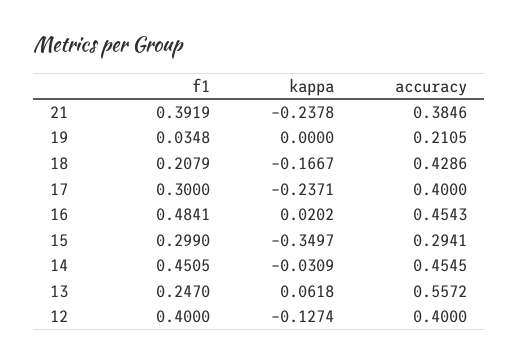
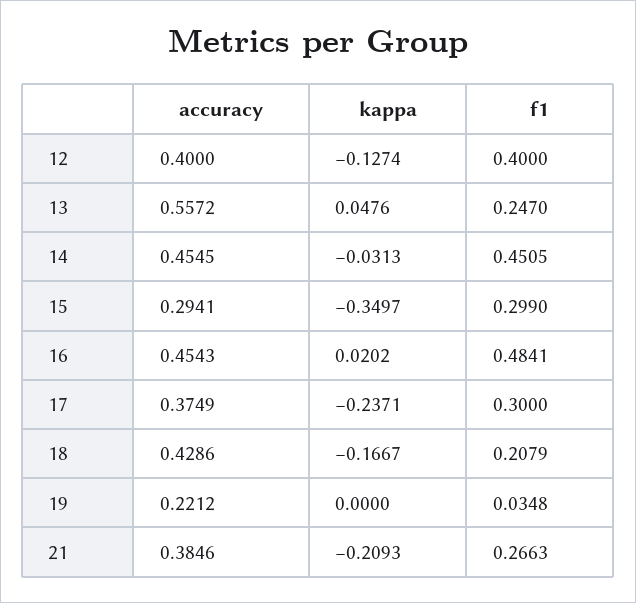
f1, 21: 0.3919 -> 0.2663
kappa, 21: -0.2378 -> -0.2093
accuracy, 19: 0.2105 -> 0.2212
accuracy, 17: 0.4 -> 0.3749
kappa, 14: -0.0309 -> -0.0313
kappa, 13: 0.0618 -> 0.0476

